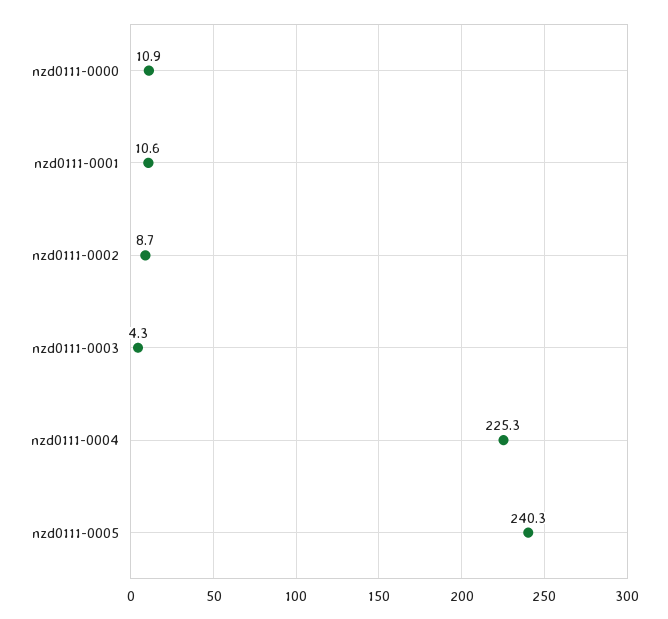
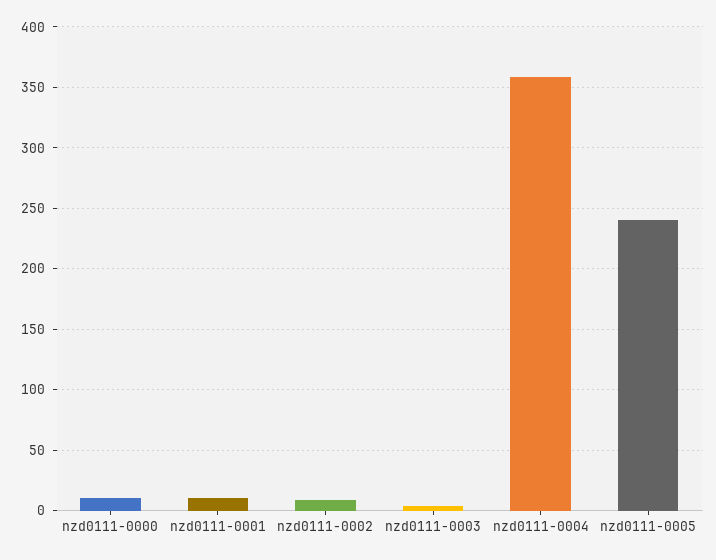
nzd0111-0004: 225.3 -> 360

